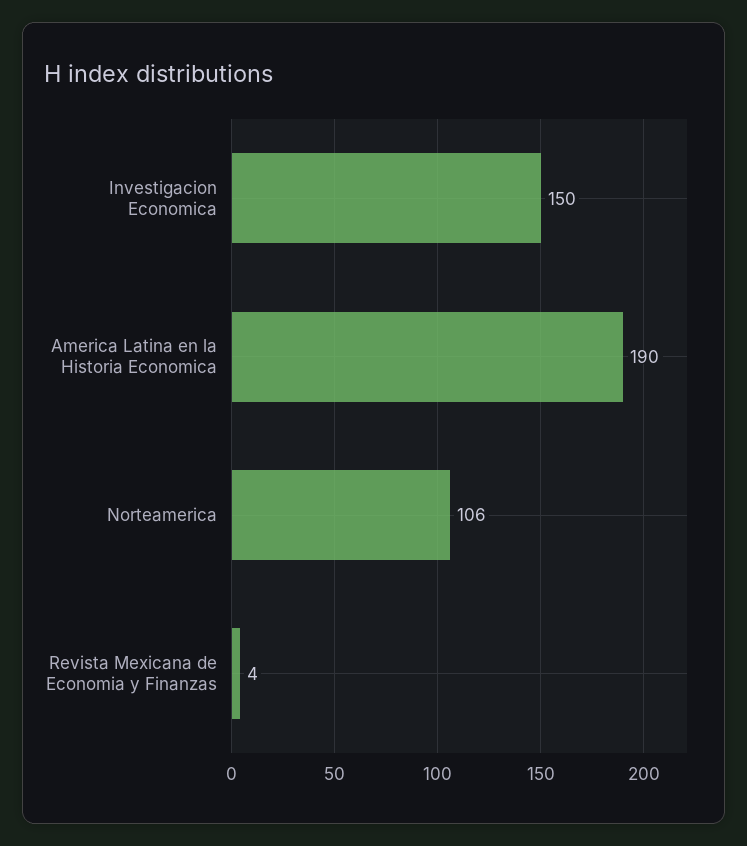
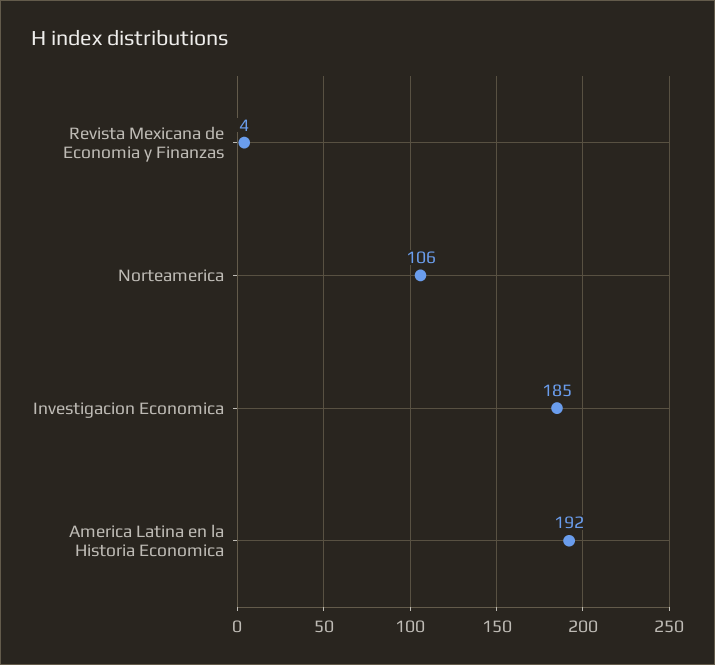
Investigacion Economica: 150 -> 185
America Latina en la Historia Economica: 190 -> 192

